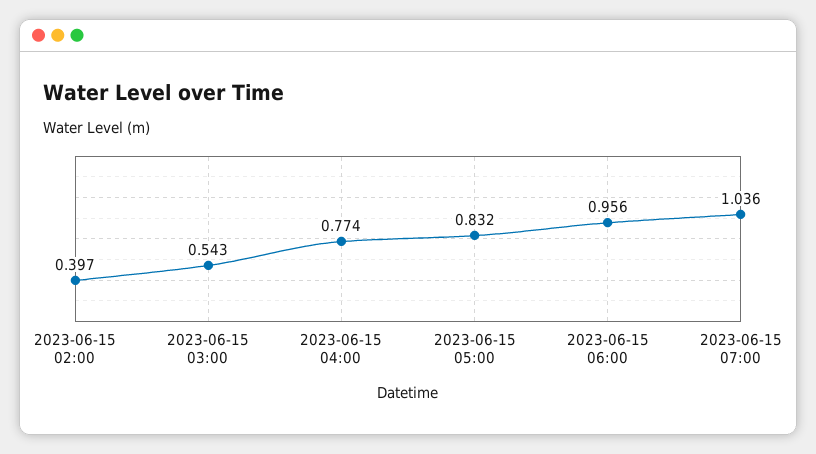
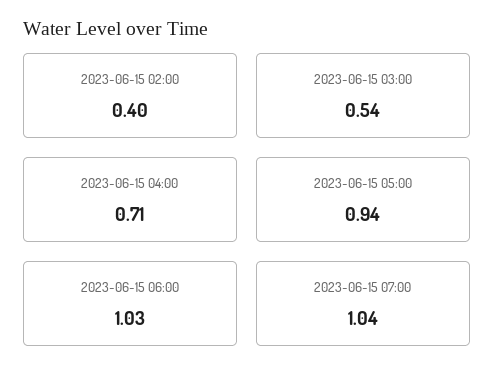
2023-06-15 04:00: 0.774 -> 0.71
2023-06-15 05:00: 0.832 -> 0.94
2023-06-15 06:00: 0.956 -> 1.03

